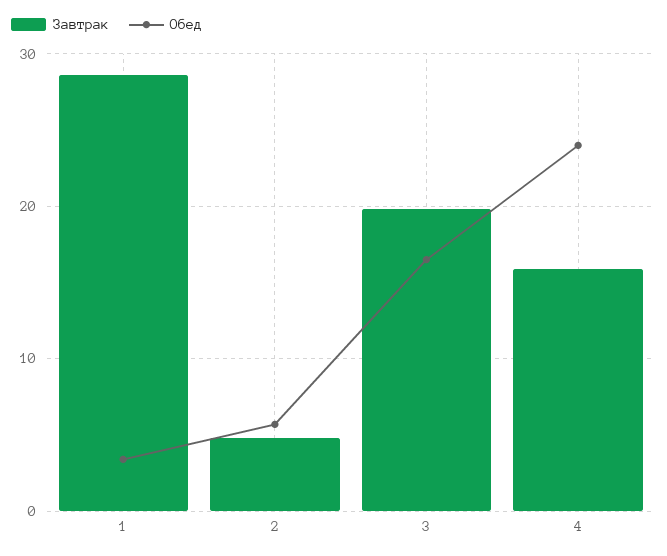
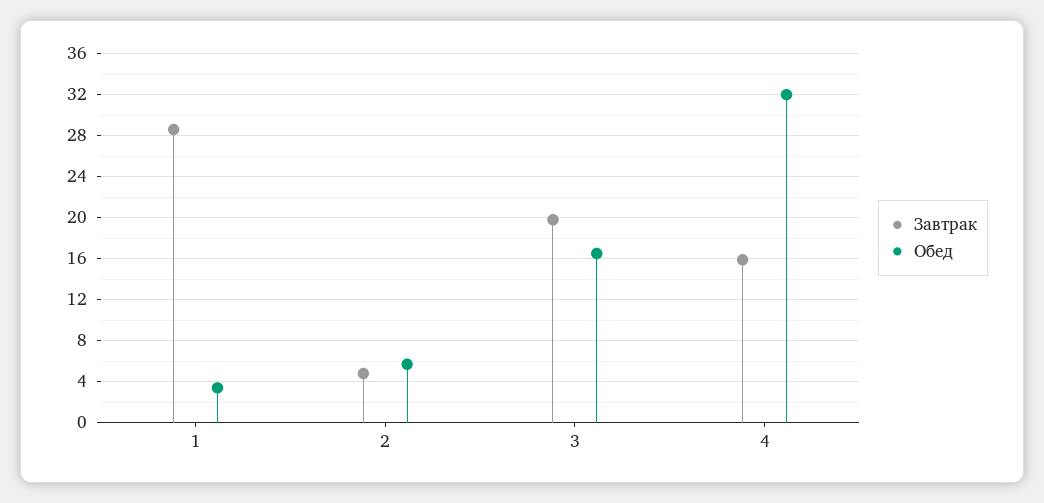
Обед, 4: 24 -> 32

